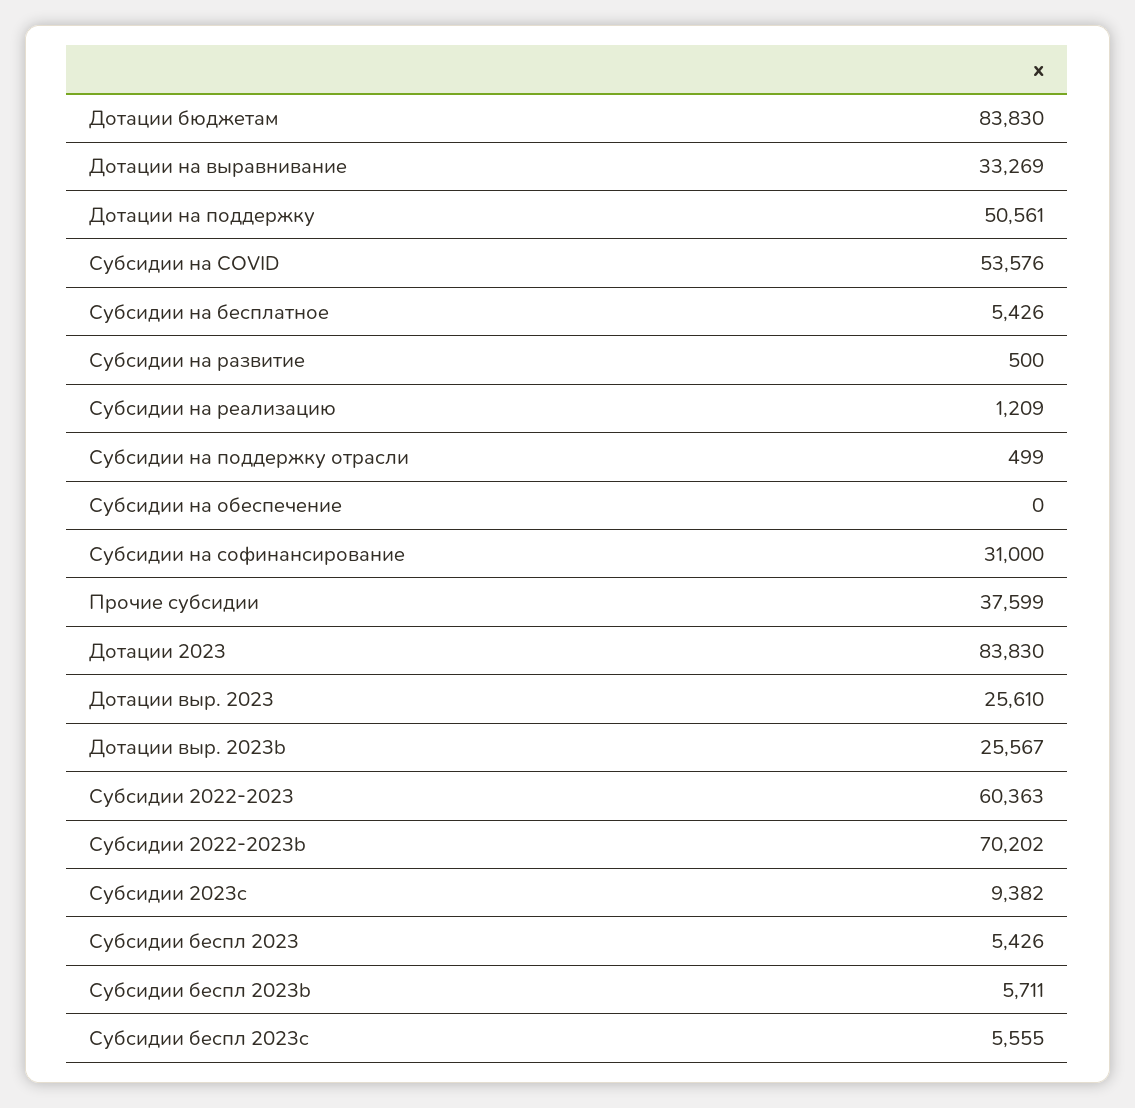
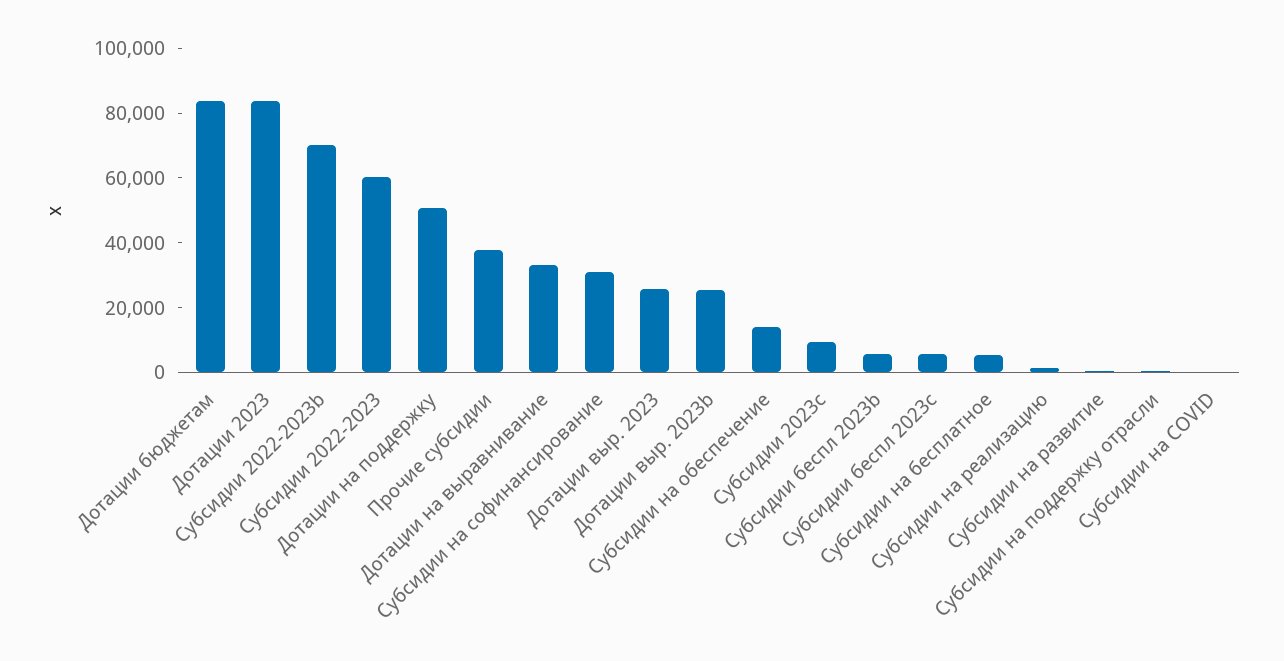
Субсидии на COVID: 53576 -> 0
Субсидии на обеспечение: 0 -> 15000
Субсидии беспл 2023: 5426 -> none

